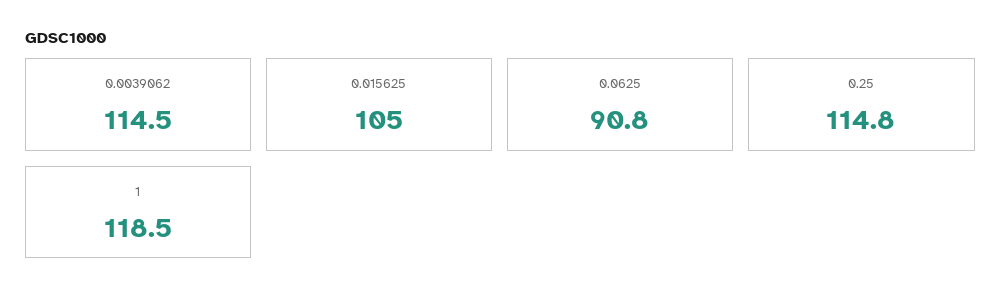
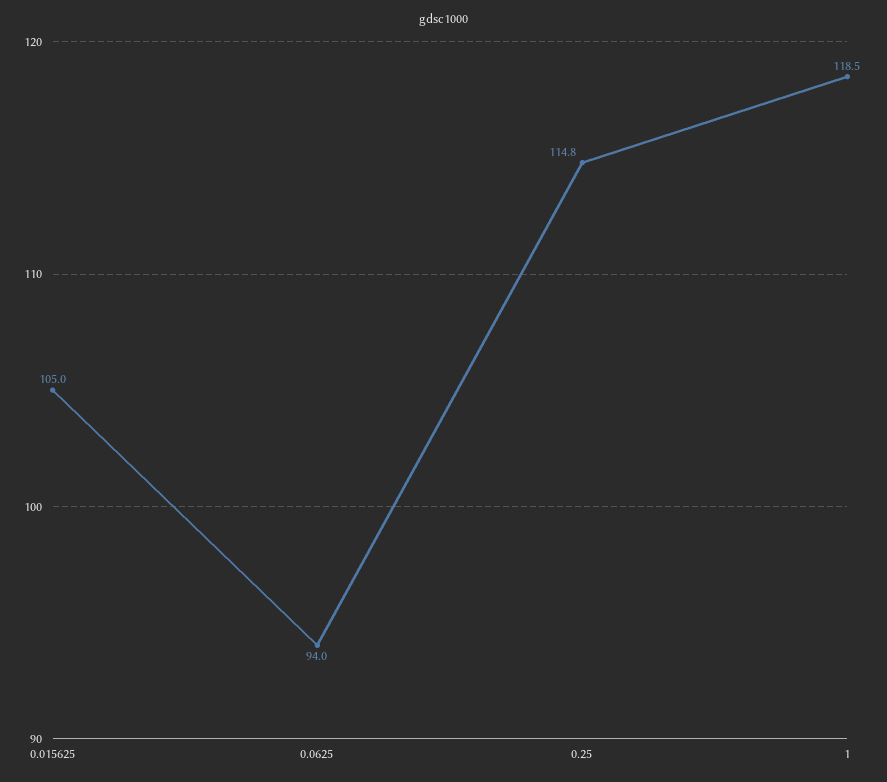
0.0039062: 114.5 -> none
0.0625: 90.8 -> 94

